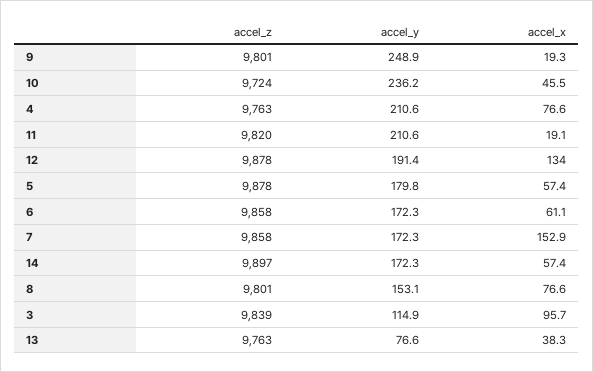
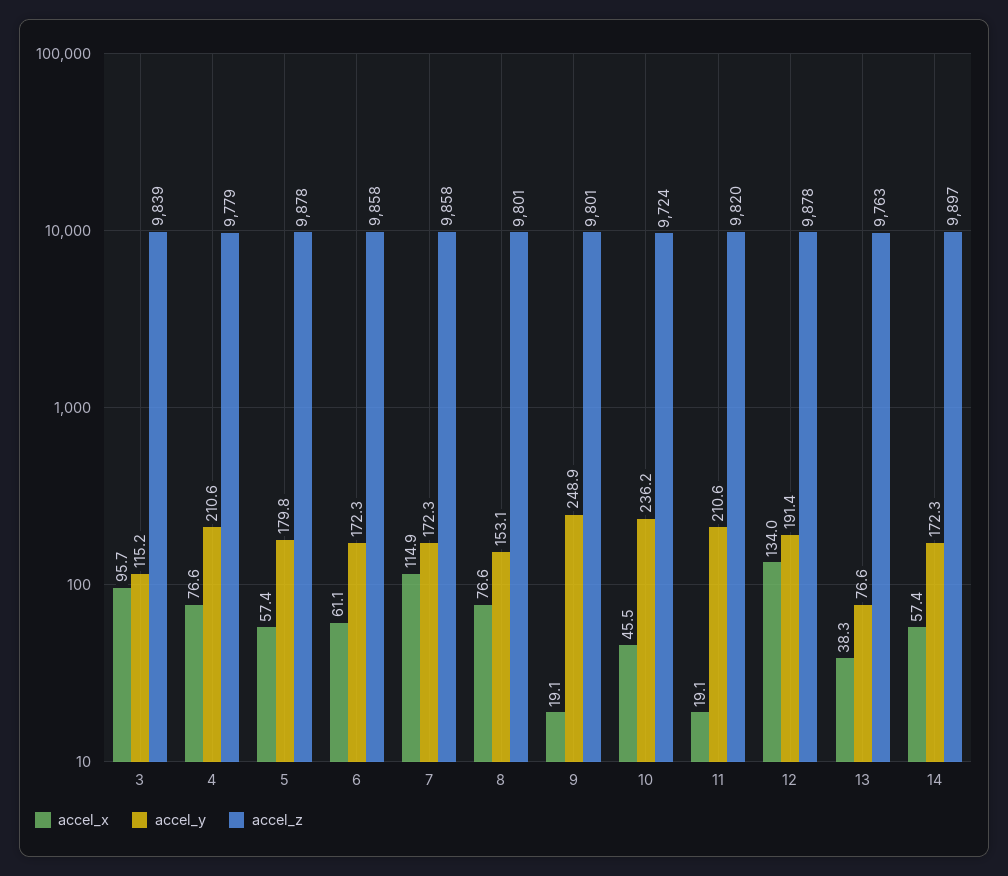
accel_x, 9: 19.3 -> 19.1
accel_z, 4: 9763 -> 9779
accel_x, 7: 152.9 -> 114.9
accel_y, 3: 114.9 -> 115.2

